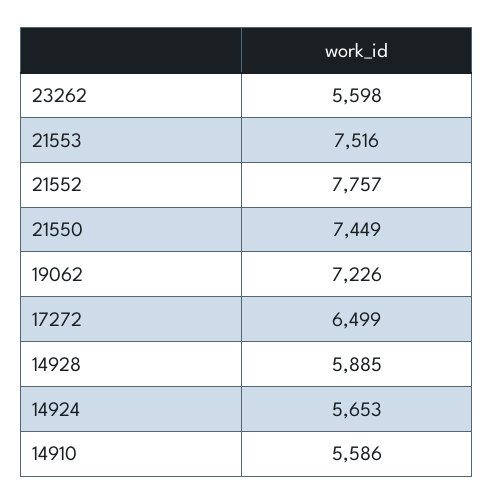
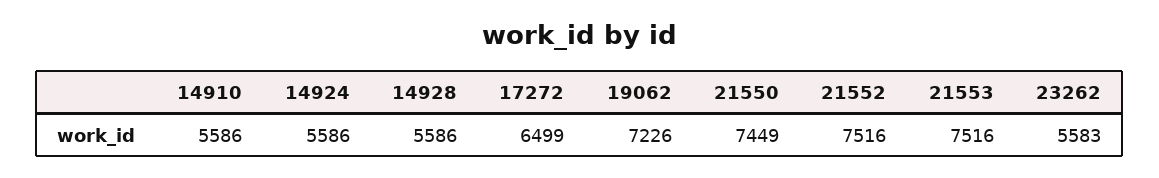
23262: 5598 -> 5583
21552: 7757 -> 7516
14928: 5885 -> 5586
14924: 5653 -> 5586

